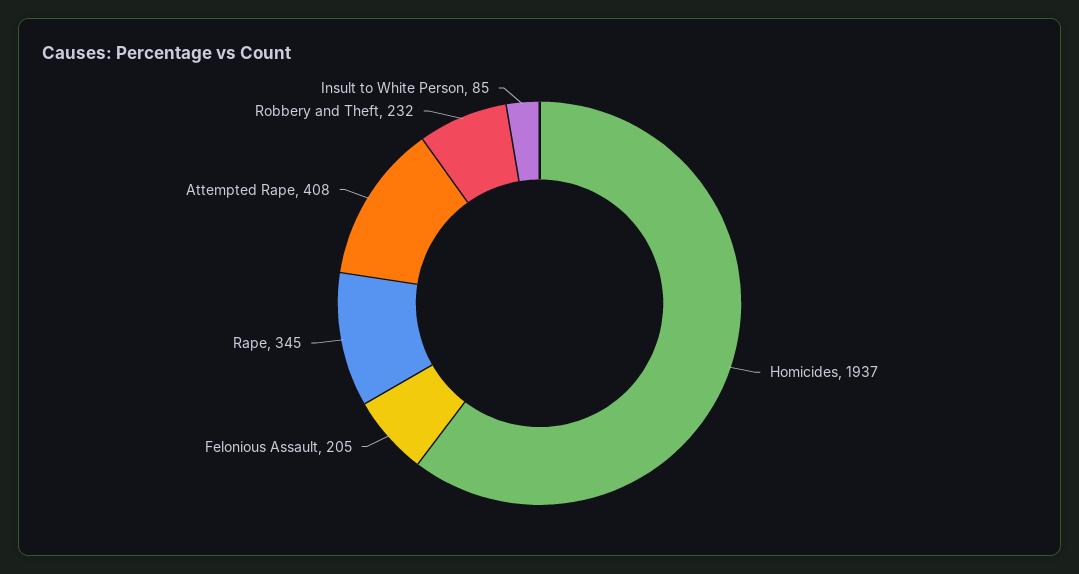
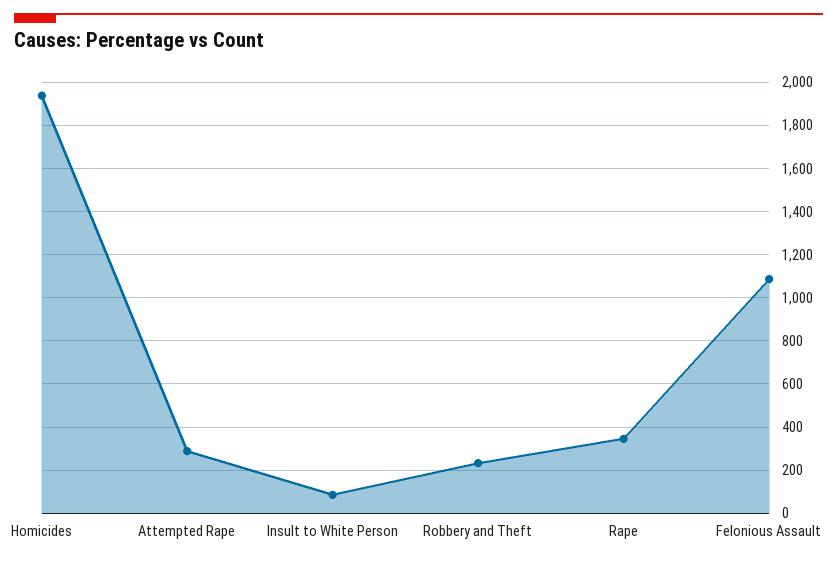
Felonious Assault: 205 -> 1100
Attempted Rape: 408 -> 300

